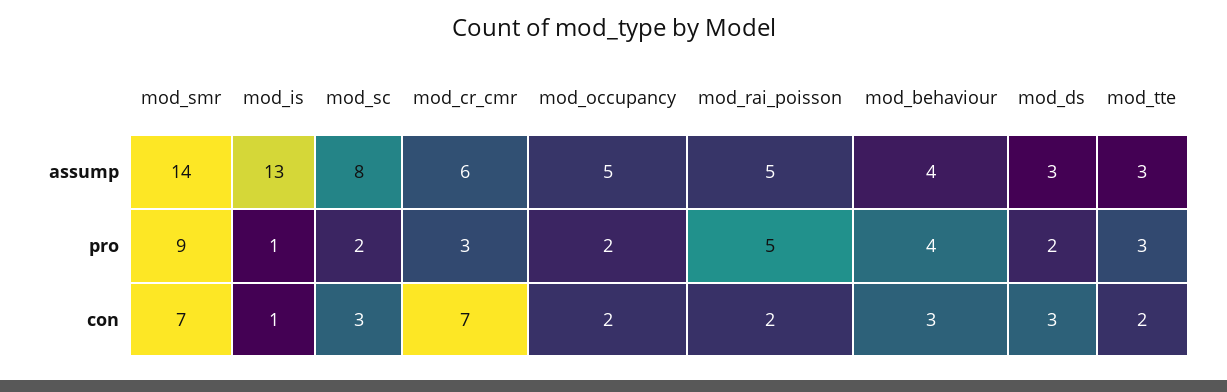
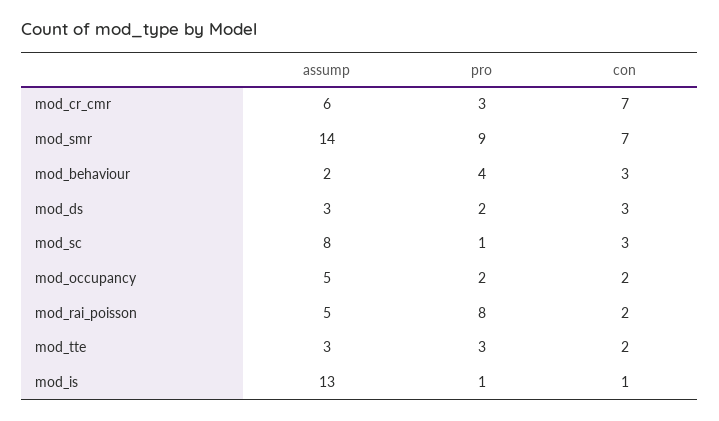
mod_behaviour, assump: 4 -> 2
mod_sc, pro: 2 -> 1
mod_rai_poisson, pro: 5 -> 8

